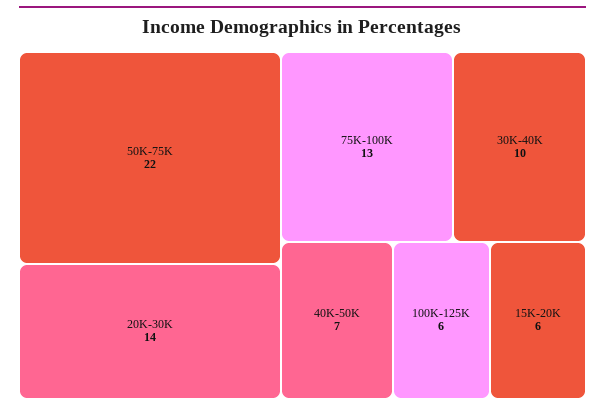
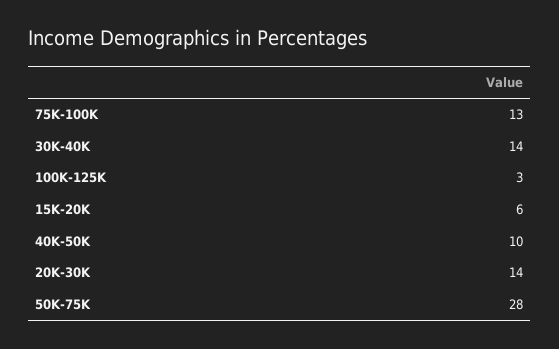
50K-75K: 22 -> 28
30K-40K: 10 -> 14
40K-50K: 7 -> 10
100K-125K: 6 -> 3

